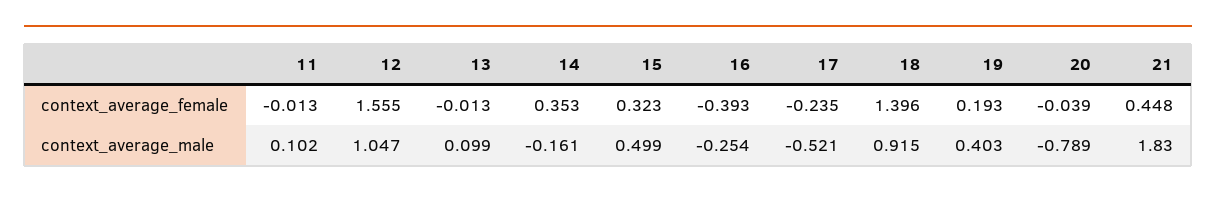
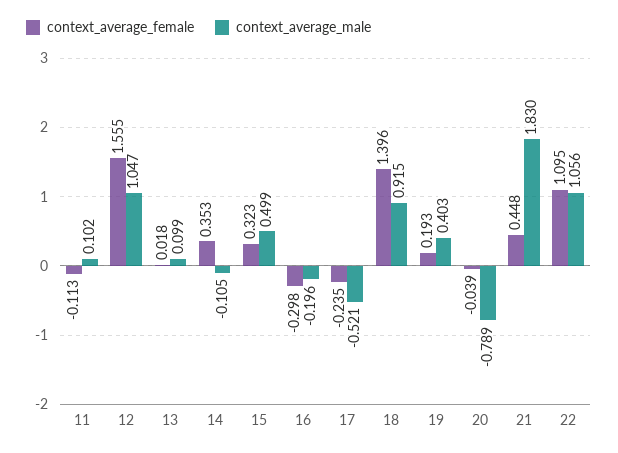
context_average_female, 11: -0.013 -> -0.113
context_average_female, 13: -0.013 -> 0.018
context_average_female, 16: -0.393 -> -0.298
context_average_male, 14: -0.161 -> -0.105
context_average_male, 16: -0.254 -> -0.196
context_average_female, 22: none -> 1.095
context_average_male, 22: none -> 1.056

